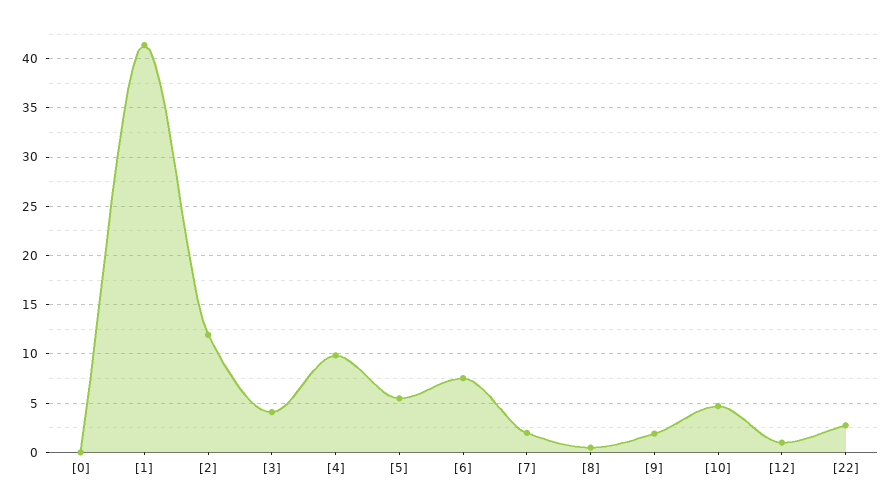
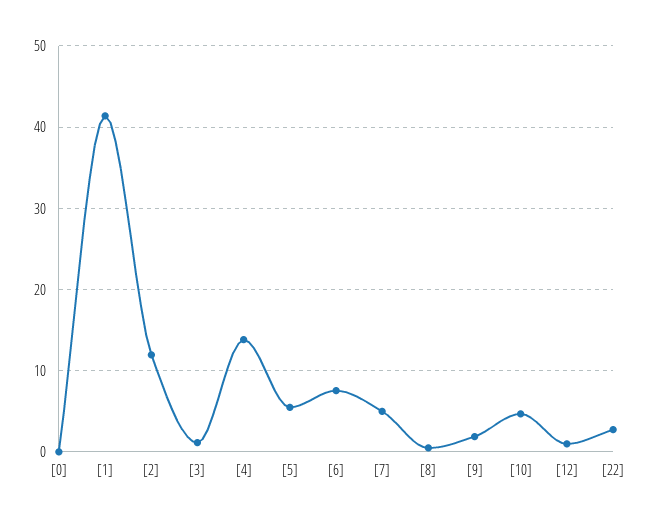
[3]: 4 -> 1
[4]: 10 -> 14
[7]: 2 -> 5

